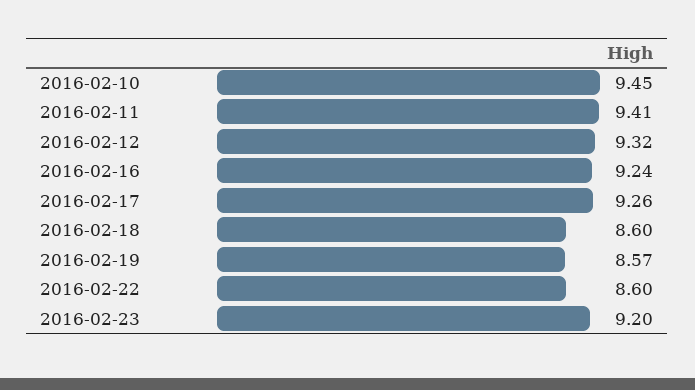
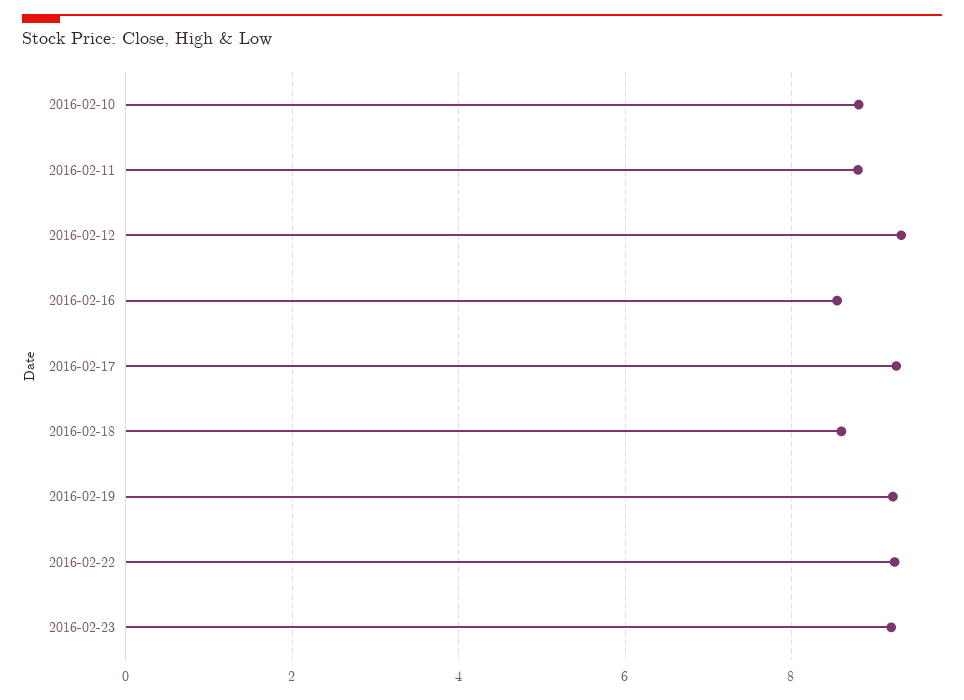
2016-02-10: 9.45 -> 8.8
2016-02-11: 9.41 -> 8.8
2016-02-16: 9.24 -> 8.6
2016-02-19: 8.57 -> 9.2
2016-02-22: 8.6 -> 9.2

